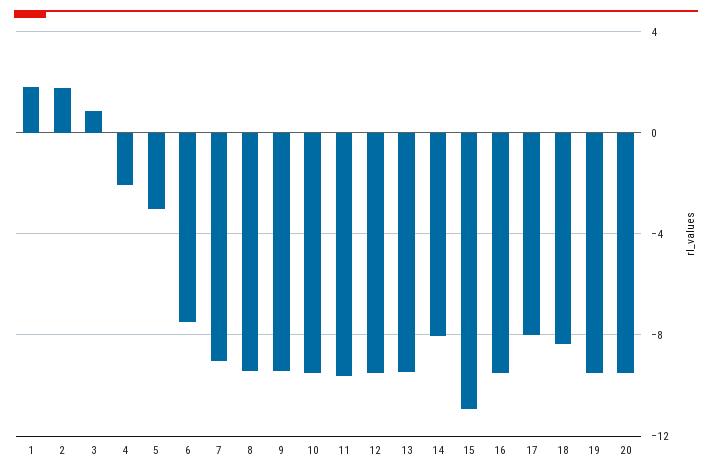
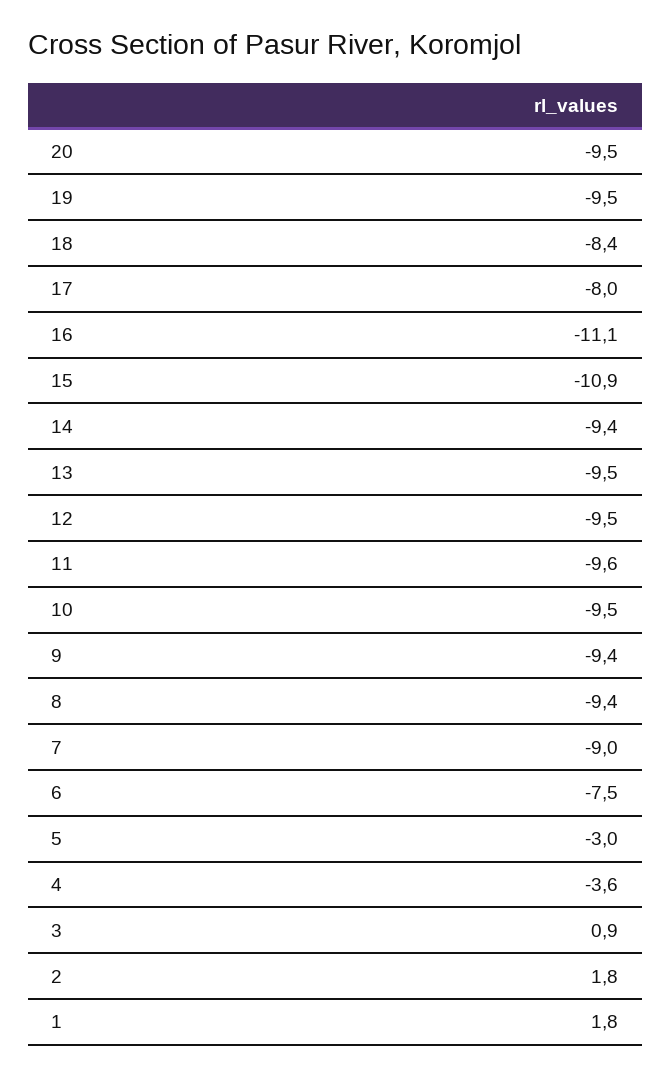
4: -2 -> -3.6
14: -8 -> -9.4
16: -9.5 -> -11.1

